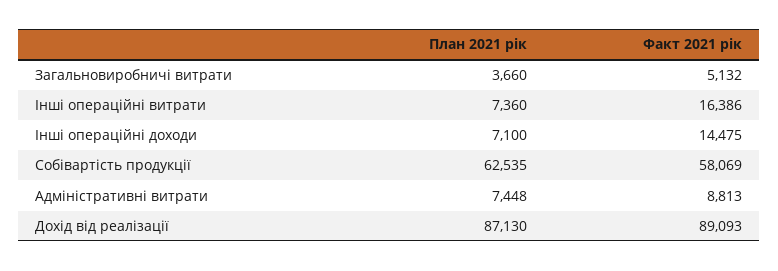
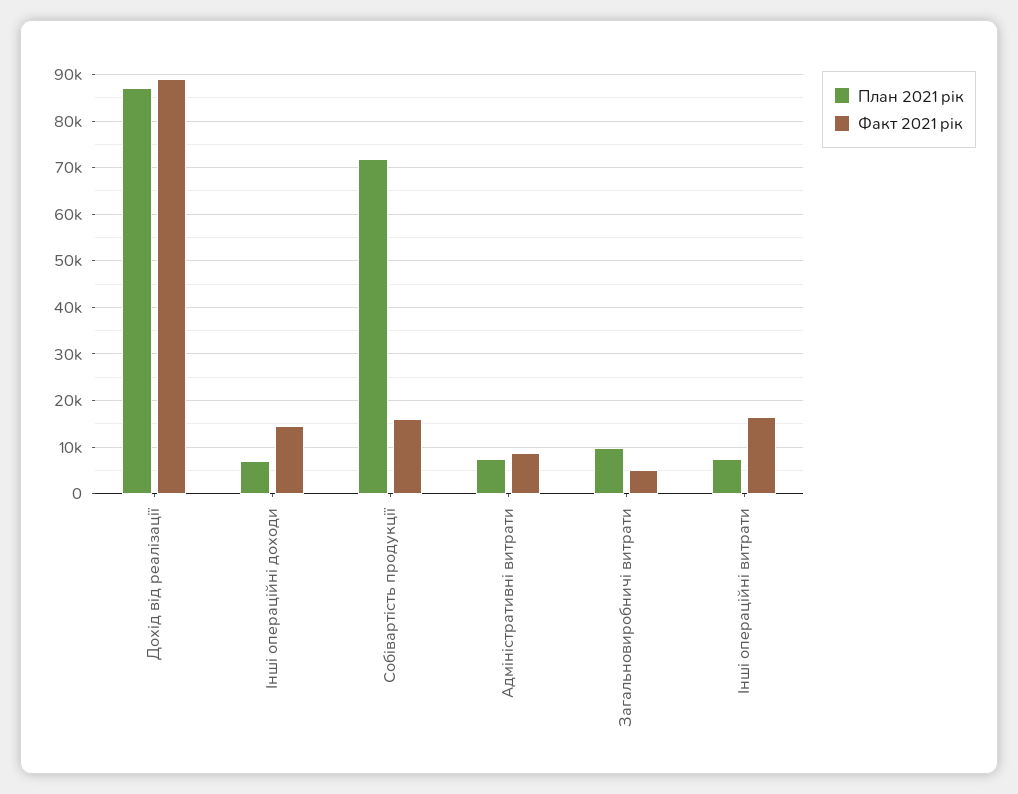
План 2021 рік, Загальновиробничі витрати: 3660 -> 10000
План 2021 рік, Собівартість продукції: 62535 -> 72000
Факт 2021 рік, Собівартість продукції: 58069 -> 16000

